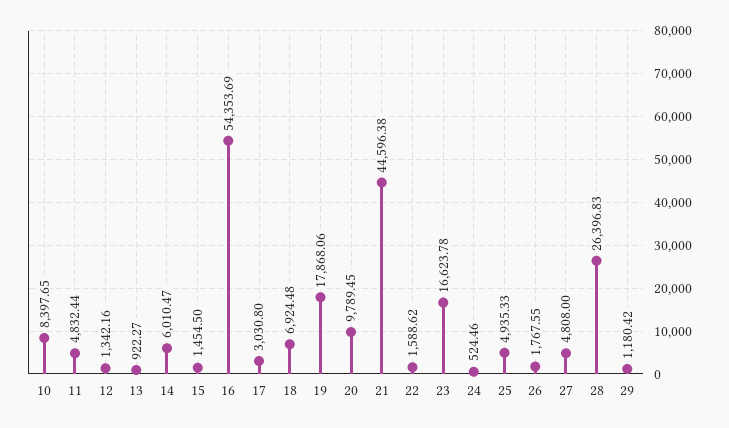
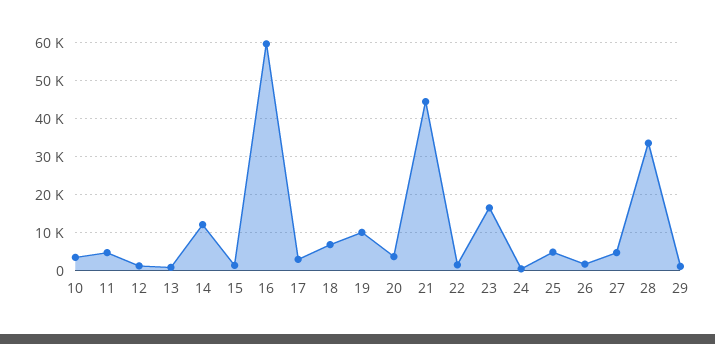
10: 8397.65 -> 4000
14: 6010.47 -> 12000
16: 54353.69 -> 60000
19: 17868.06 -> 10000
20: 9789.45 -> 4000
28: 26396.83 -> 34000

